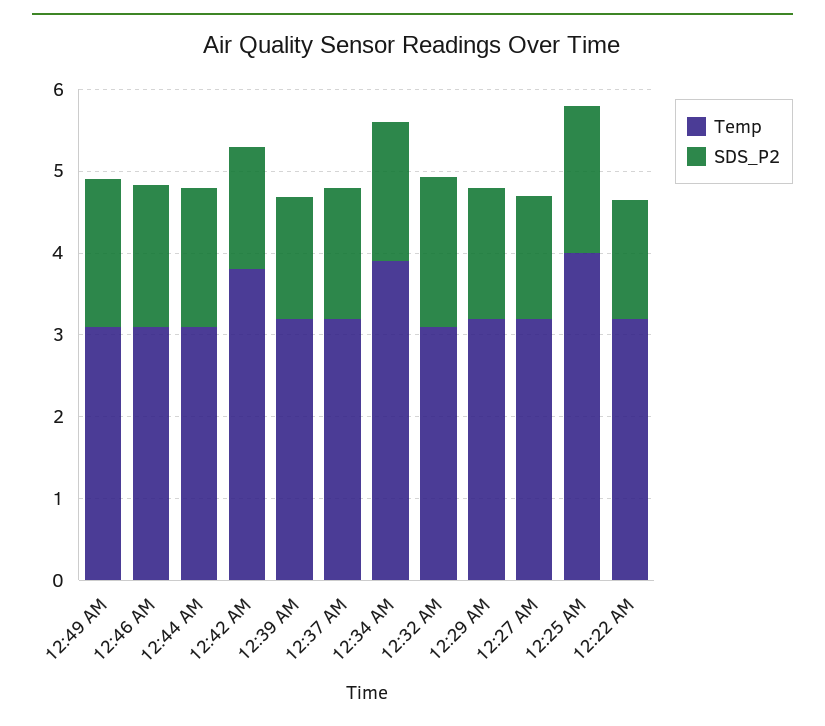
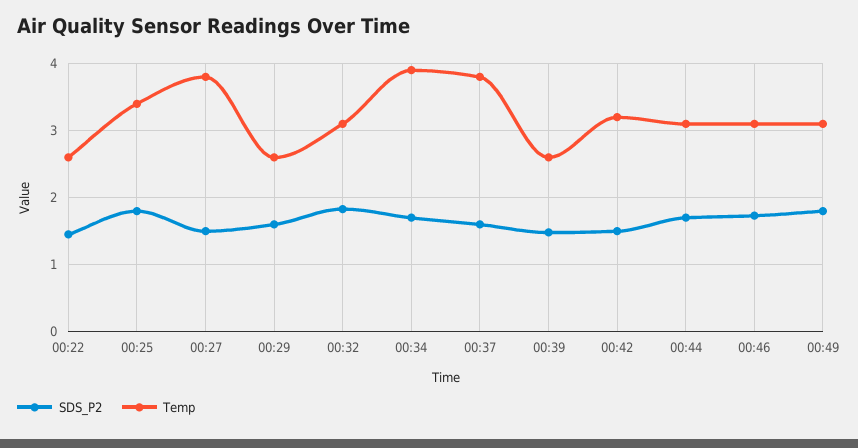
Temp, 12:42 AM: 3.8 -> 3.2
Temp, 12:39 AM: 3.2 -> 2.6
Temp, 12:37 AM: 3.2 -> 3.8
Temp, 12:29 AM: 3.2 -> 2.6
Temp, 12:27 AM: 3.2 -> 3.8
Temp, 12:25 AM: 4 -> 3.4
Temp, 12:22 AM: 3.2 -> 2.6

